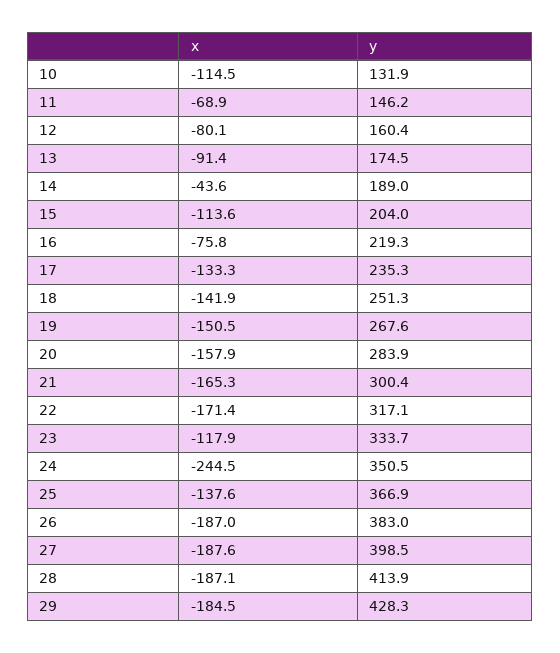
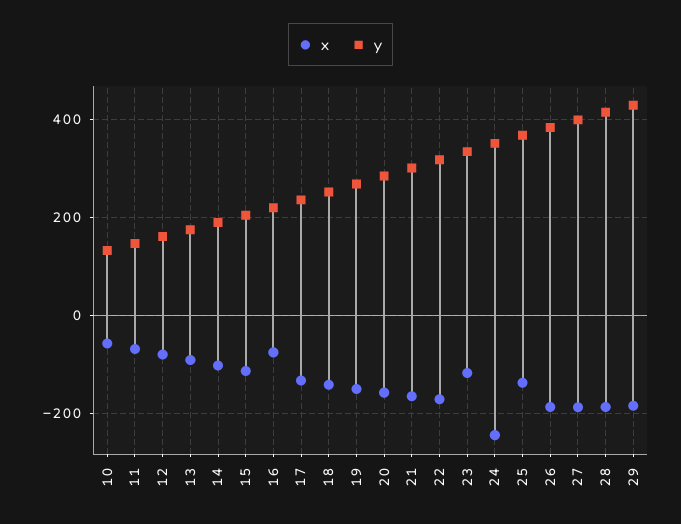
x, 10: -114.5 -> -60
x, 14: -43.6 -> -100

